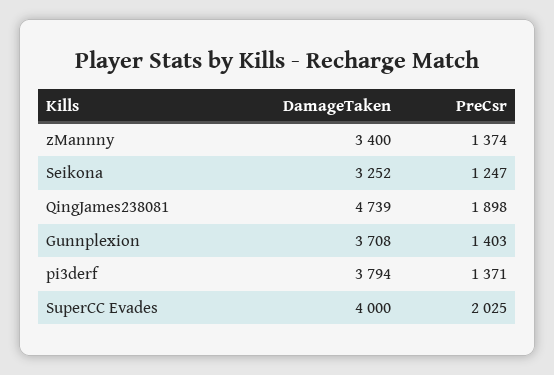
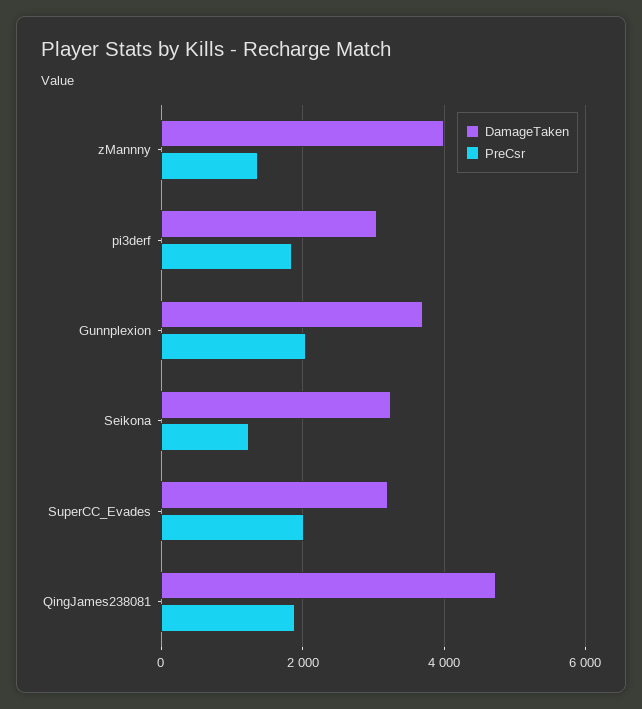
DamageTaken, zMannny: 3400 -> 4000
PreCsr, Gunnplexion: 1403 -> 2000
DamageTaken, pi3derf: 3794 -> 3000
PreCsr, pi3derf: 1371 -> 1800
DamageTaken, SuperCC Evades: 4000 -> 3200

